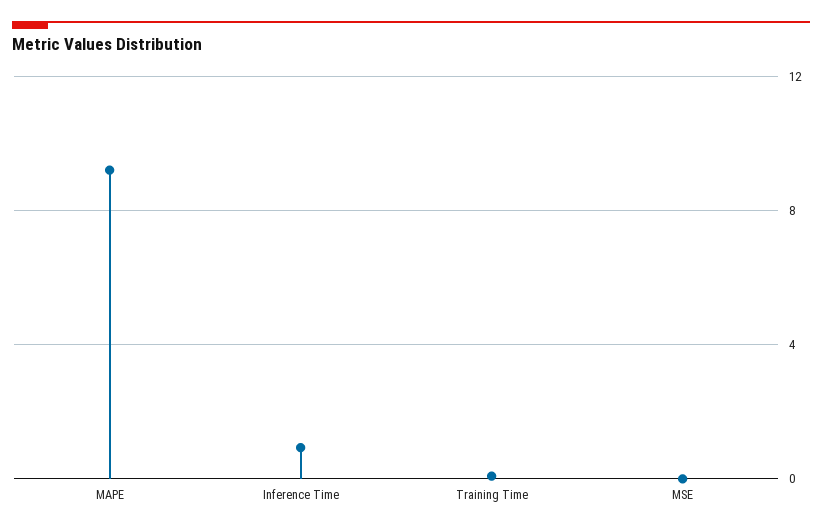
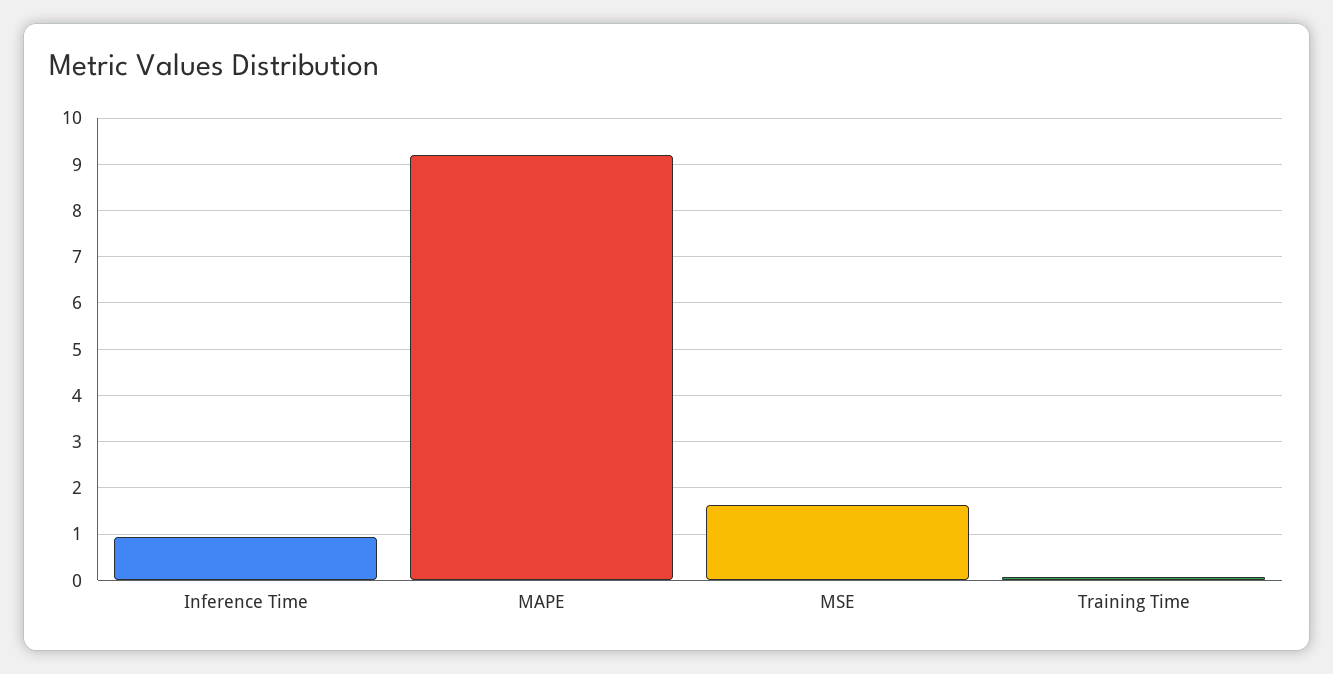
MSE: 0 -> 1.6

